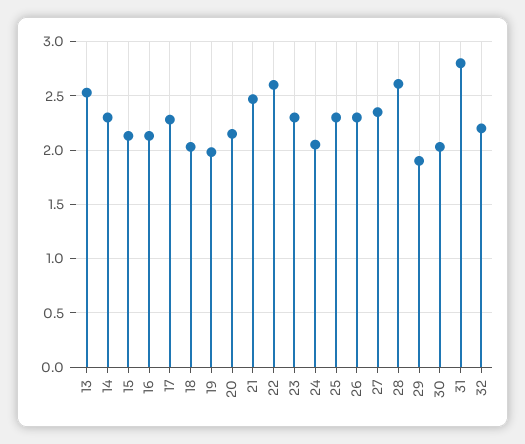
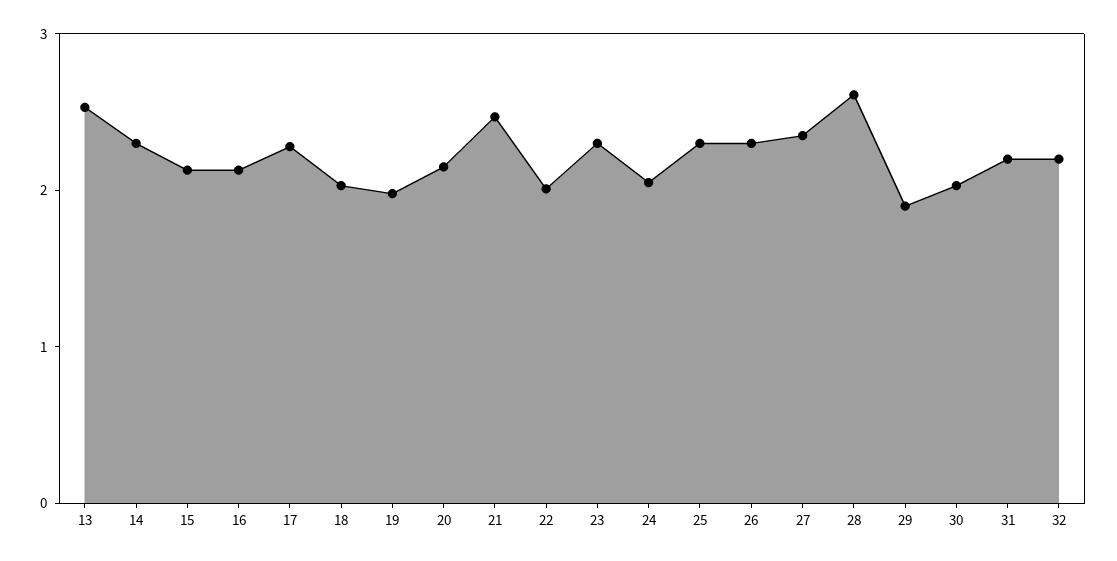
22: 2.6 -> 2
31: 2.8 -> 2.2

